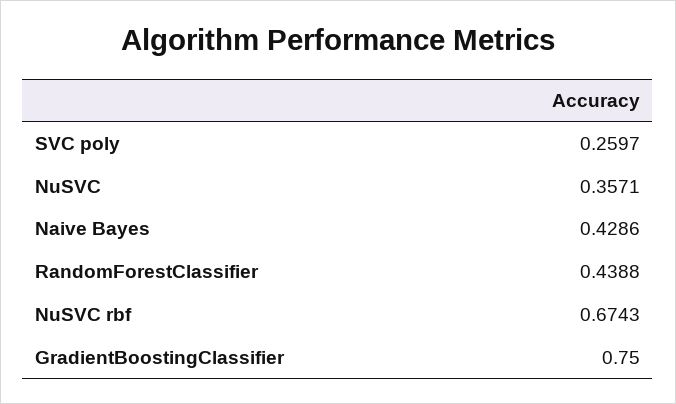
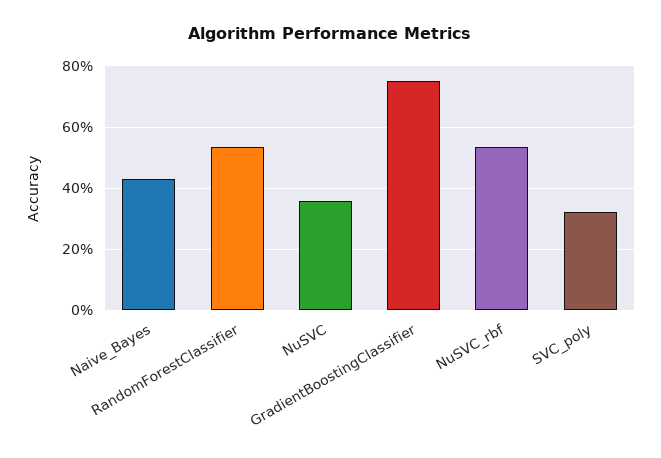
SVC poly: 0.2597 -> 0.32
RandomForestClassifier: 0.4388 -> 0.54
NuSVC rbf: 0.6743 -> 0.54

